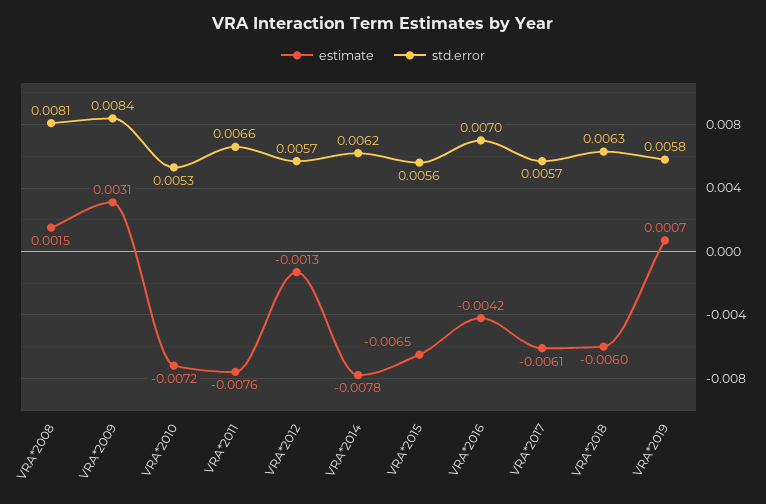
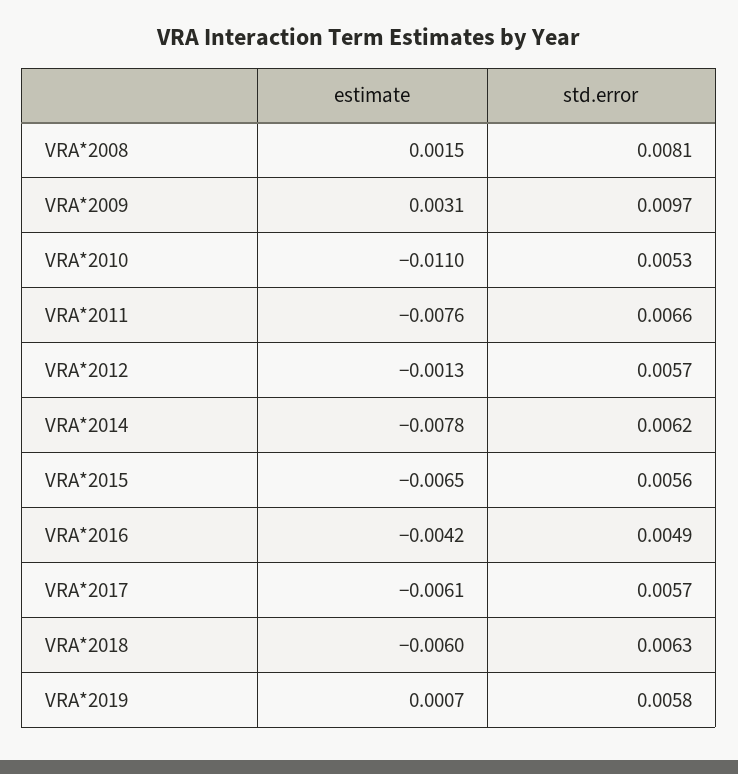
std.error, VRA*2009: 0.0084 -> 0.0097
estimate, VRA*2010: -0.0072 -> -0.011
std.error, VRA*2016: 0.007 -> 0.0049

